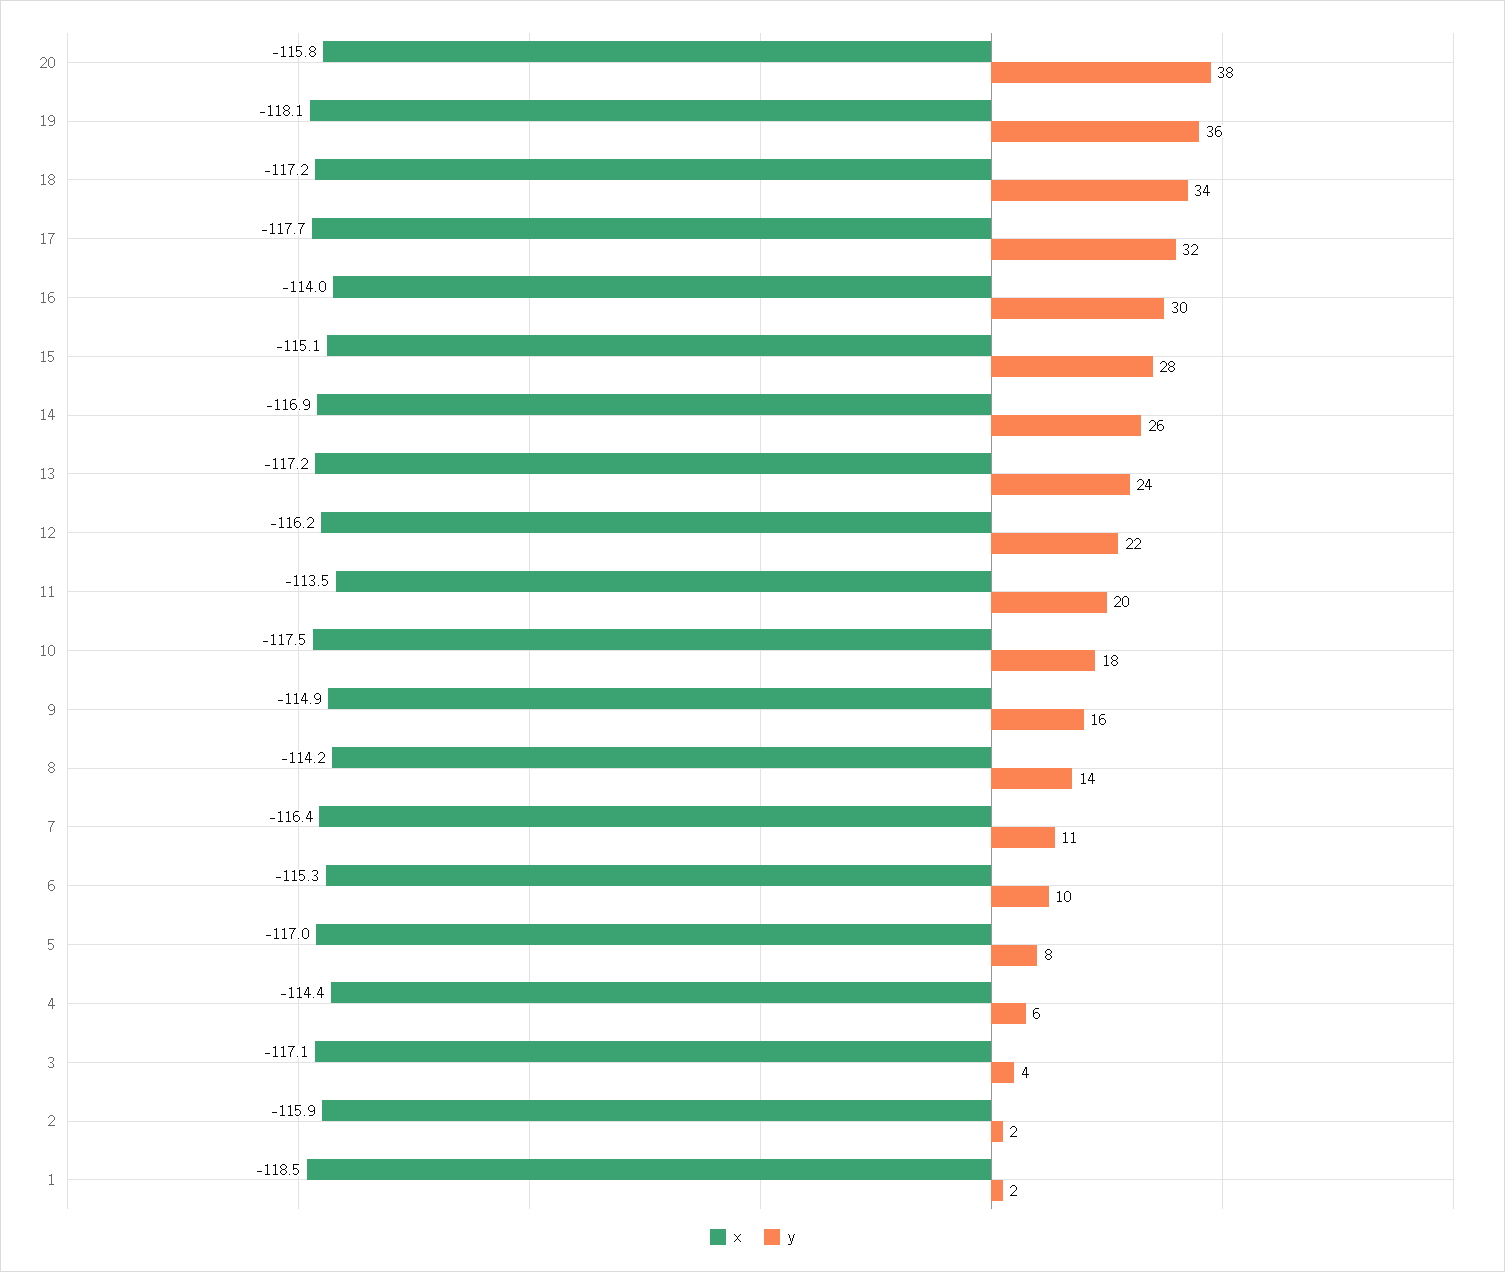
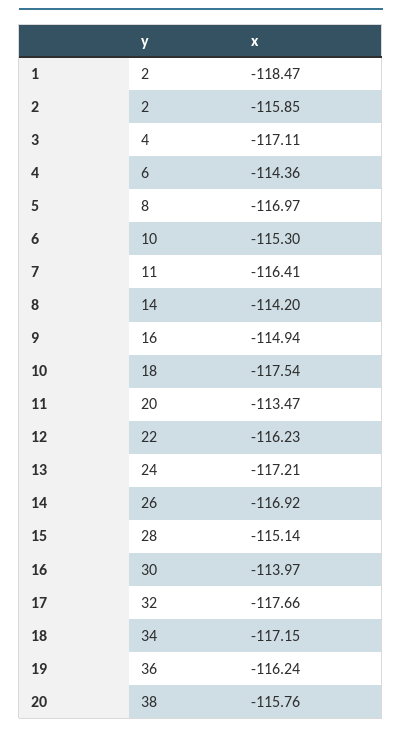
x, 19: -118.1 -> -116.24

